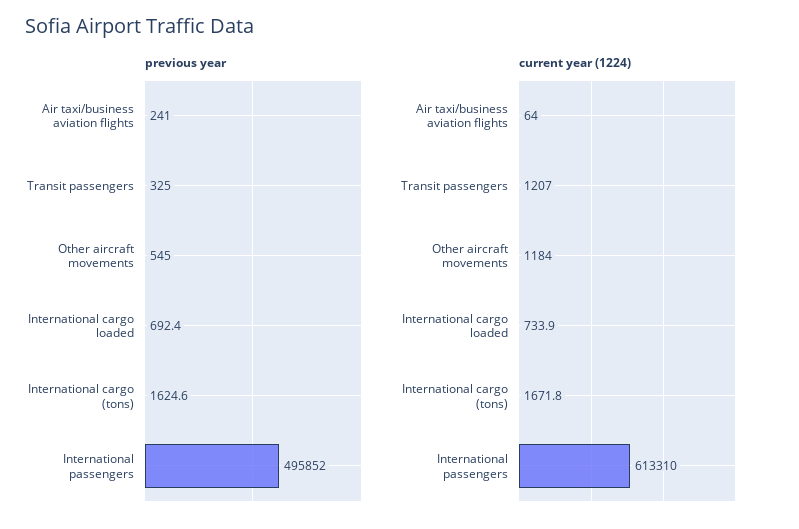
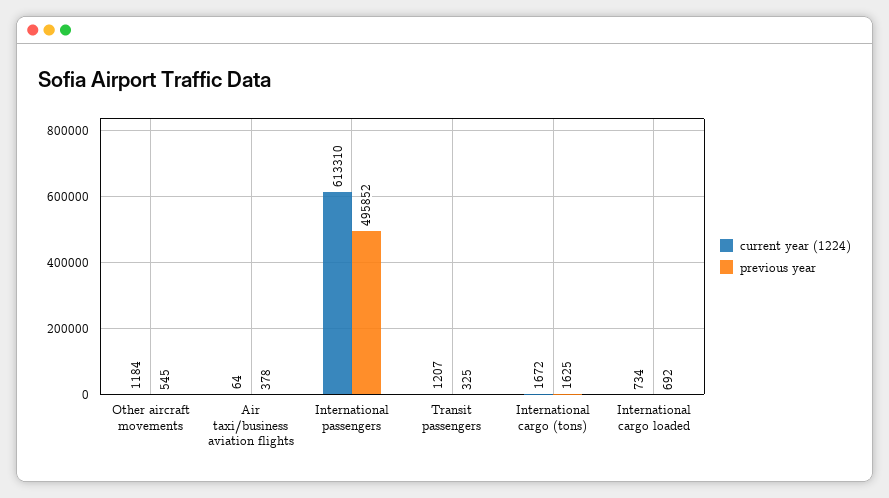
previous year, Air taxi/business aviation flights: 241 -> 378

